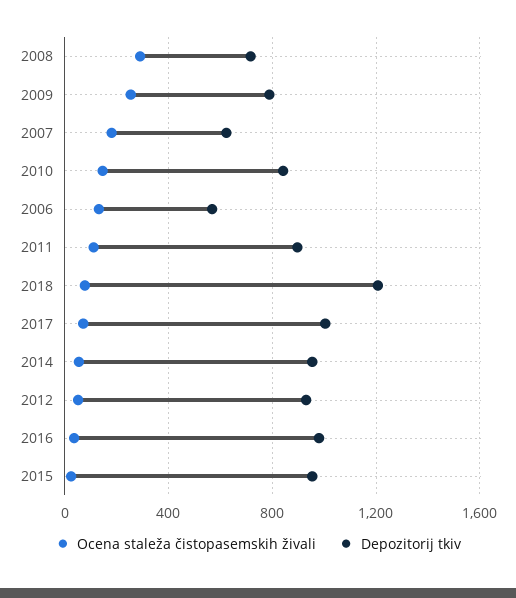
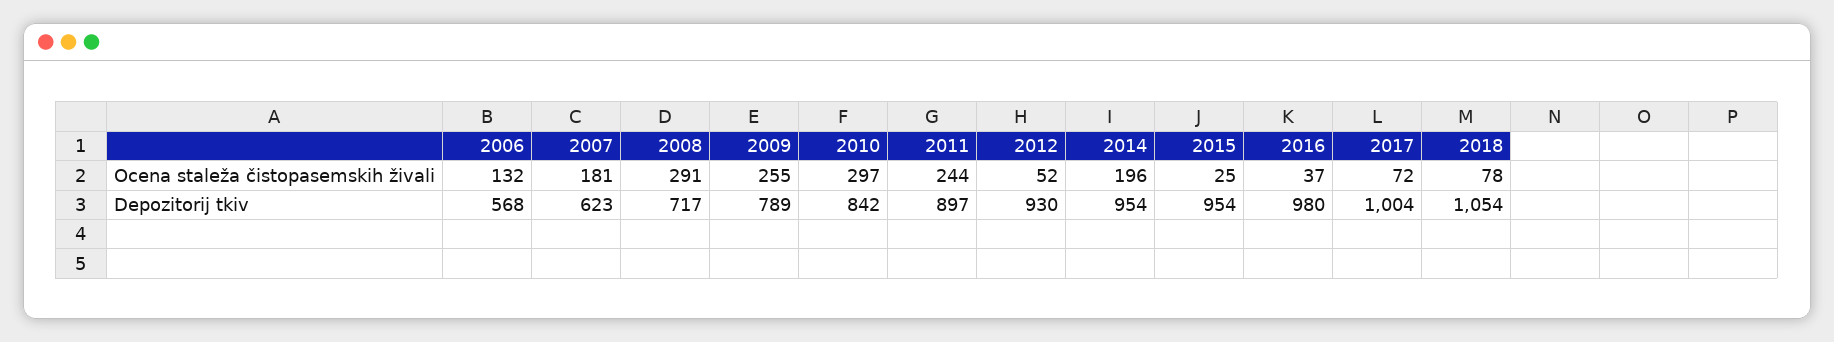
Ocena staleža čistopasemskih živali, 2010: 150 -> 297
Ocena staleža čistopasemskih živali, 2011: 100 -> 244
Depozitorij tkiv, 2018: 1200 -> 1054
Ocena staleža čistopasemskih živali, 2014: 50 -> 196

